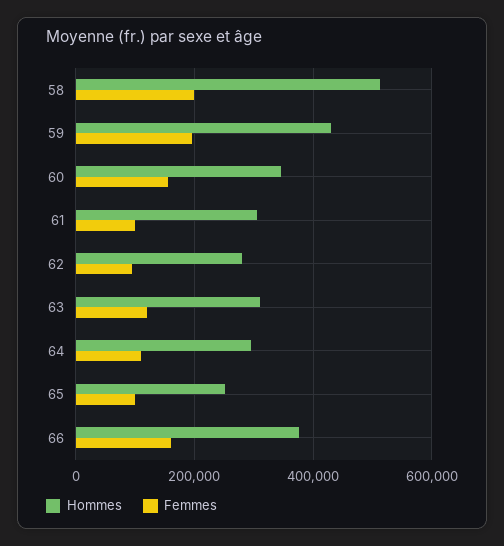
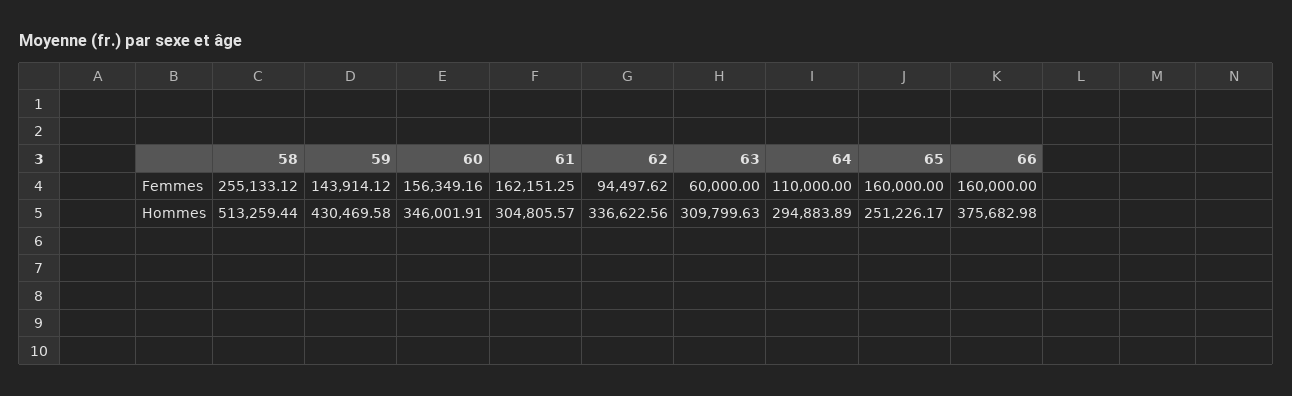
Femmes, 58: 200000 -> 255133.12
Femmes, 59: 200000 -> 143914.12
Femmes, 61: 100000 -> 162151.25
Hommes, 62: 280000 -> 336622.56
Femmes, 63: 120000 -> 60000
Femmes, 65: 100000 -> 160000

